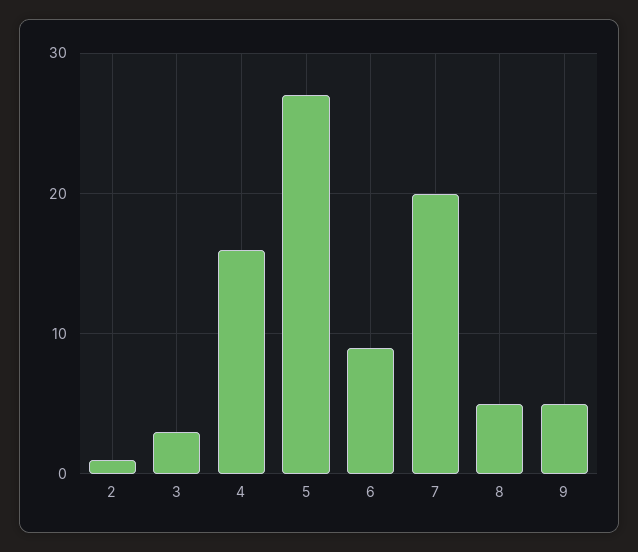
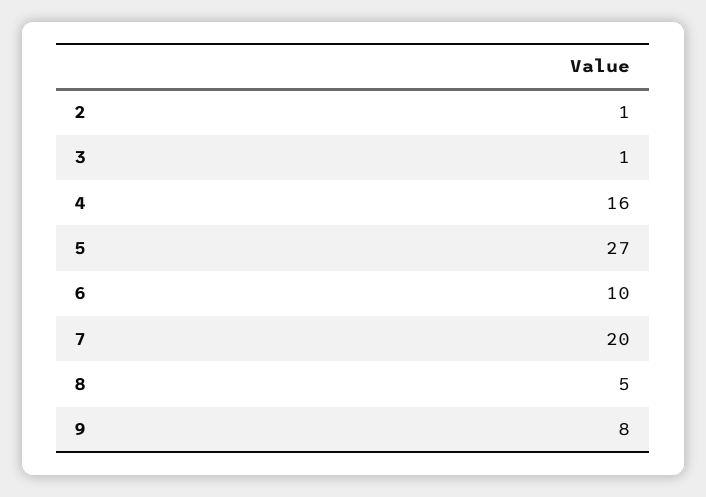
3: 3 -> 1
6: 9 -> 10
9: 5 -> 8

